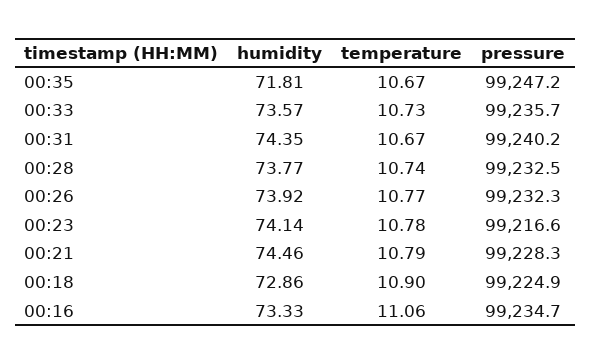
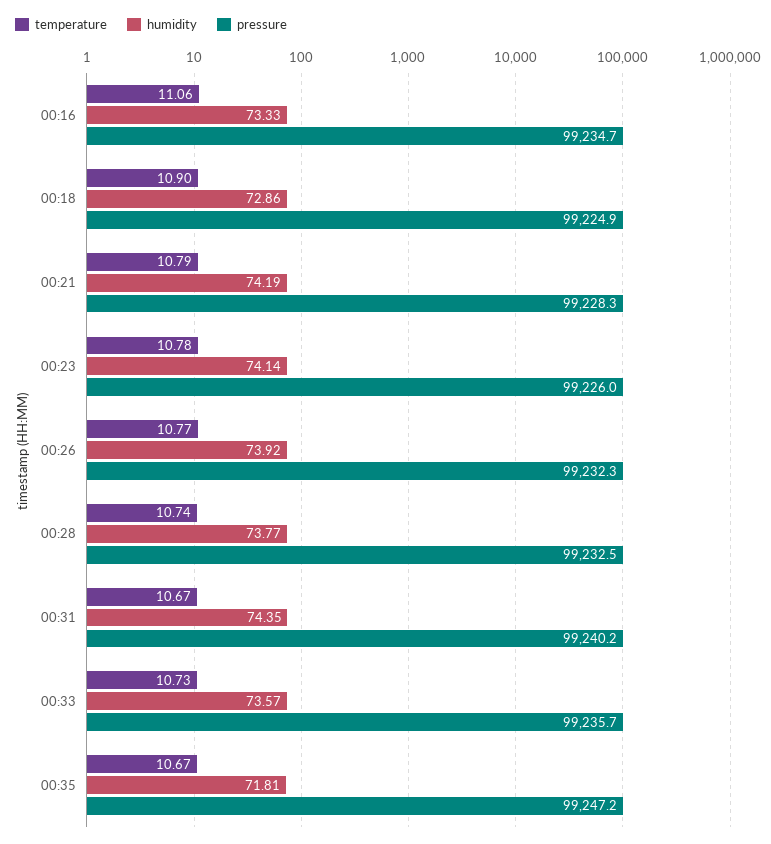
pressure, 00:23: 99216.6 -> 99226
humidity, 00:21: 74.46 -> 74.19

